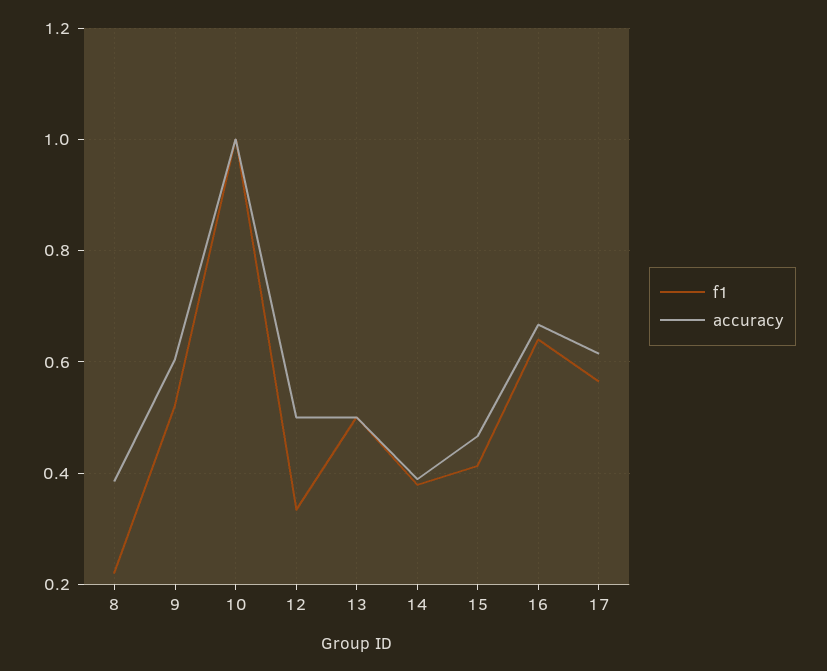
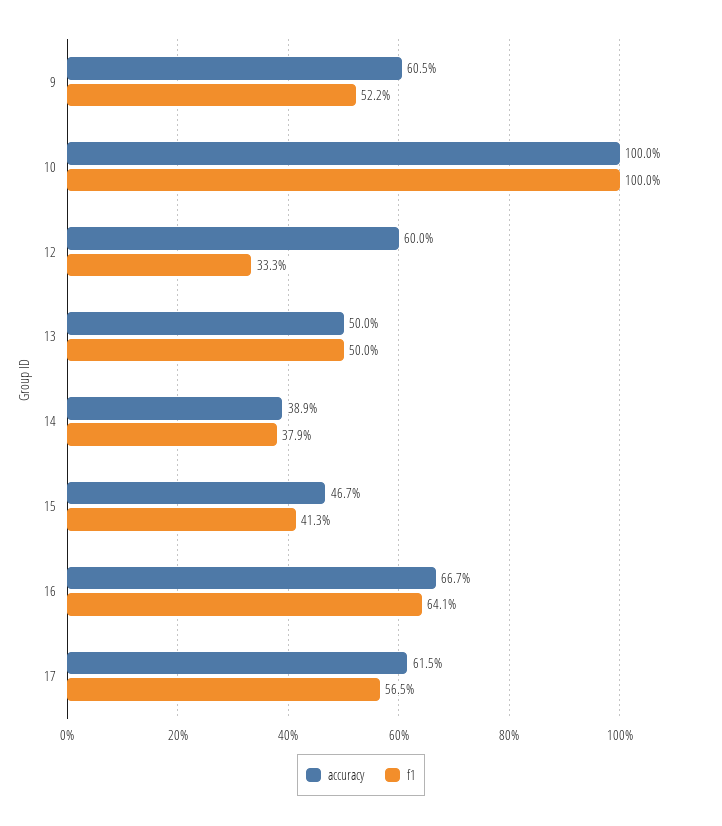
f1, 8: 0.22 -> none
accuracy, 8: 0.38 -> none
accuracy, 12: 0.5 -> 0.6

